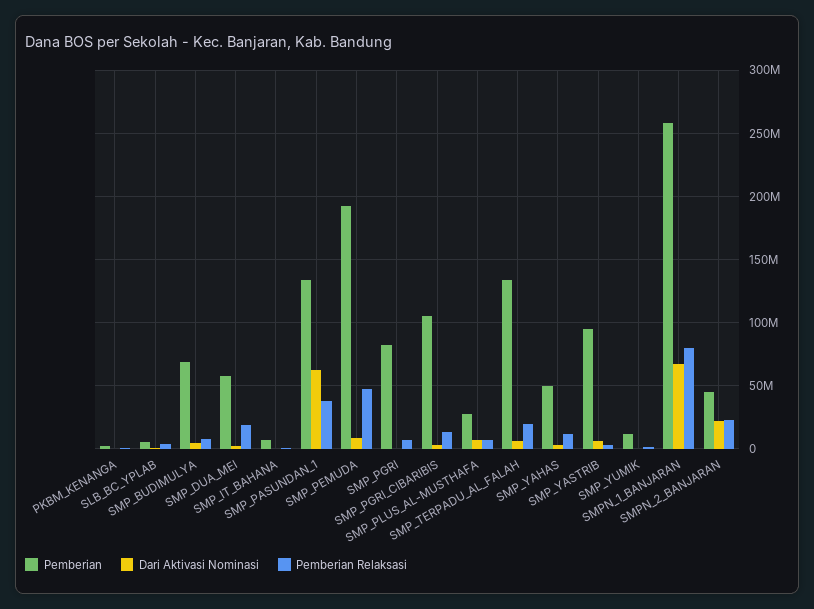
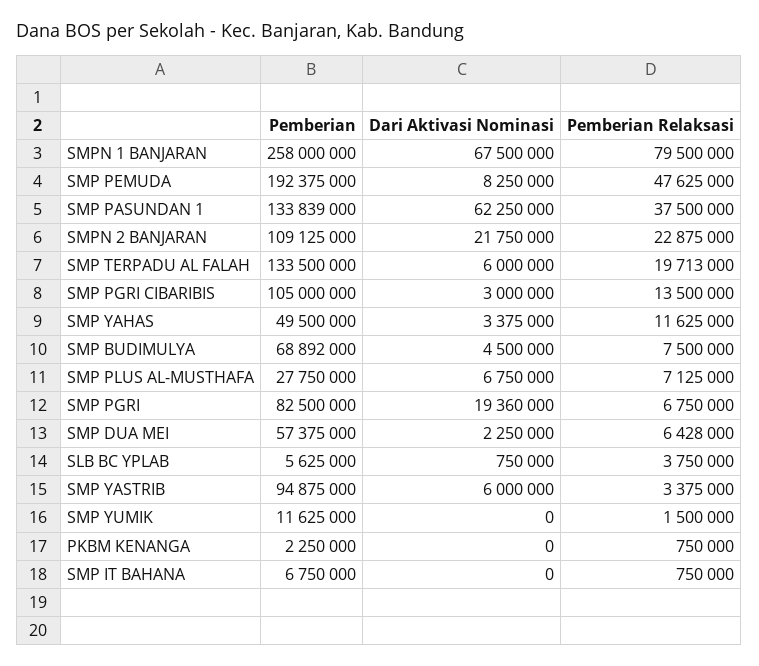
Pemberian Relaksasi, SMP_DUA_MEI: 20000000 -> 6428000
Dari Aktivasi Nominasi, SMP_PGRI: 0 -> 19360000
Pemberian, SMPN_2_BANJARAN: 45000000 -> 109125000

